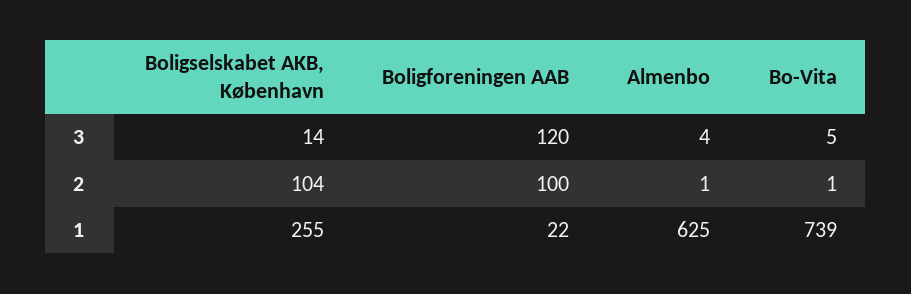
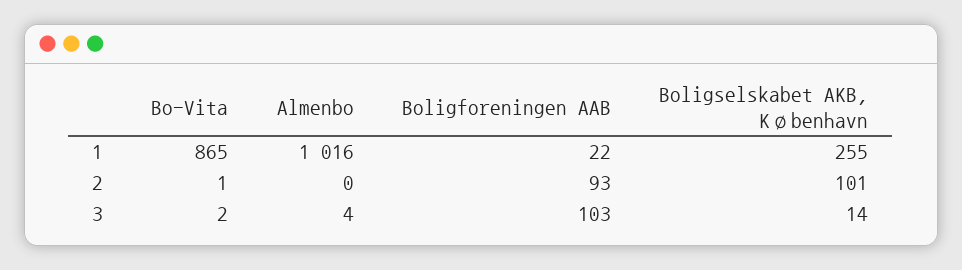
Boligforeningen AAB, 3: 120 -> 103
Bo-Vita, 3: 5 -> 2
Boligselskabet AKB, København, 2: 104 -> 101
Boligforeningen AAB, 2: 100 -> 93
Almenbo, 2: 1 -> 0
Almenbo, 1: 625 -> 1016
Bo-Vita, 1: 739 -> 865

